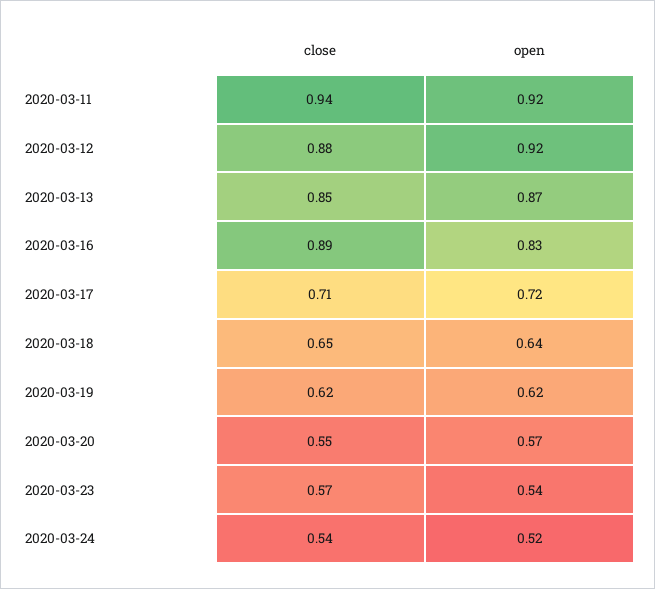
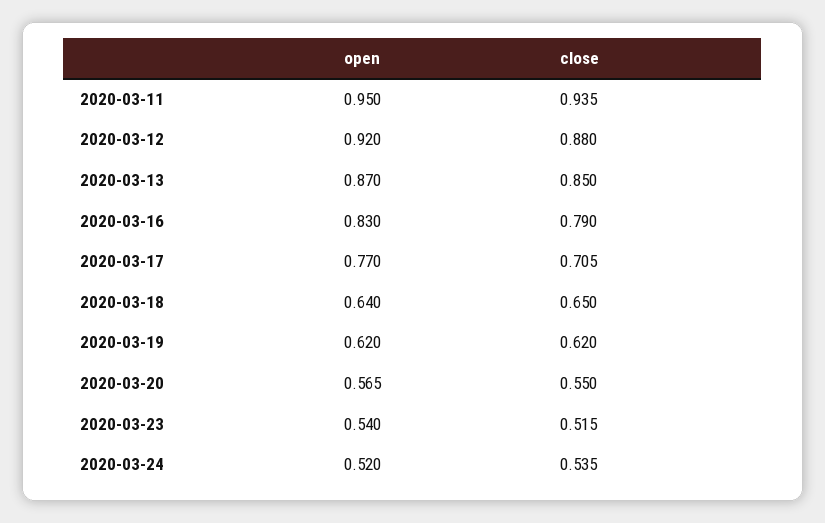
open, 2020-03-11: 0.92 -> 0.95
close, 2020-03-16: 0.89 -> 0.79
open, 2020-03-17: 0.72 -> 0.77
close, 2020-03-23: 0.57 -> 0.515

